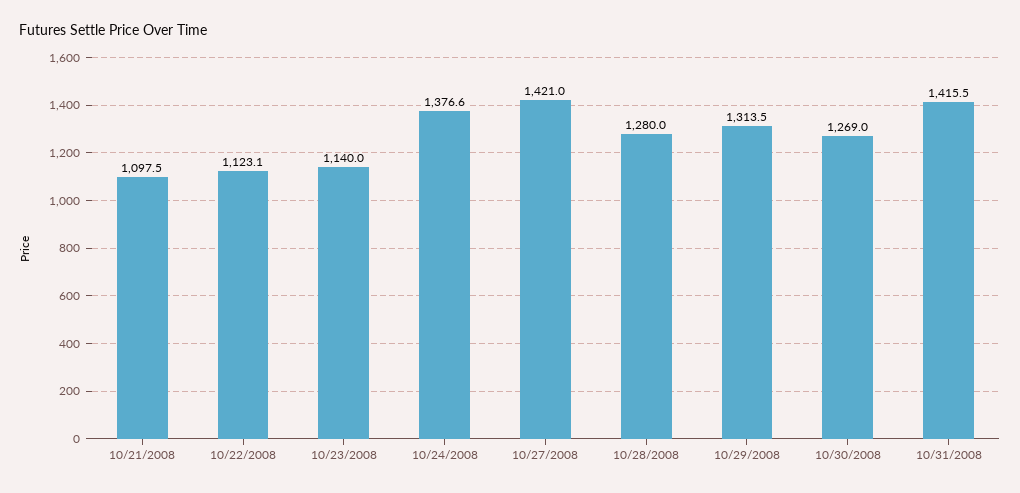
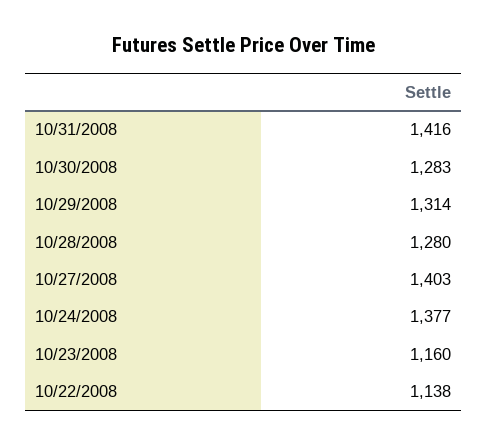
10/21/2008: 1097.5 -> none
10/22/2008: 1123.1 -> 1138
10/23/2008: 1140 -> 1160
10/27/2008: 1421 -> 1403
10/30/2008: 1269 -> 1283

